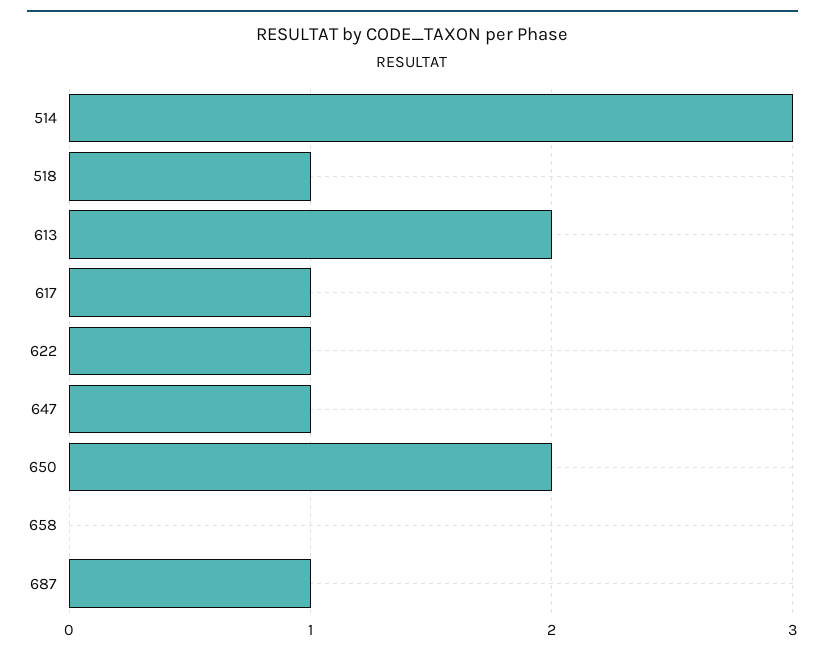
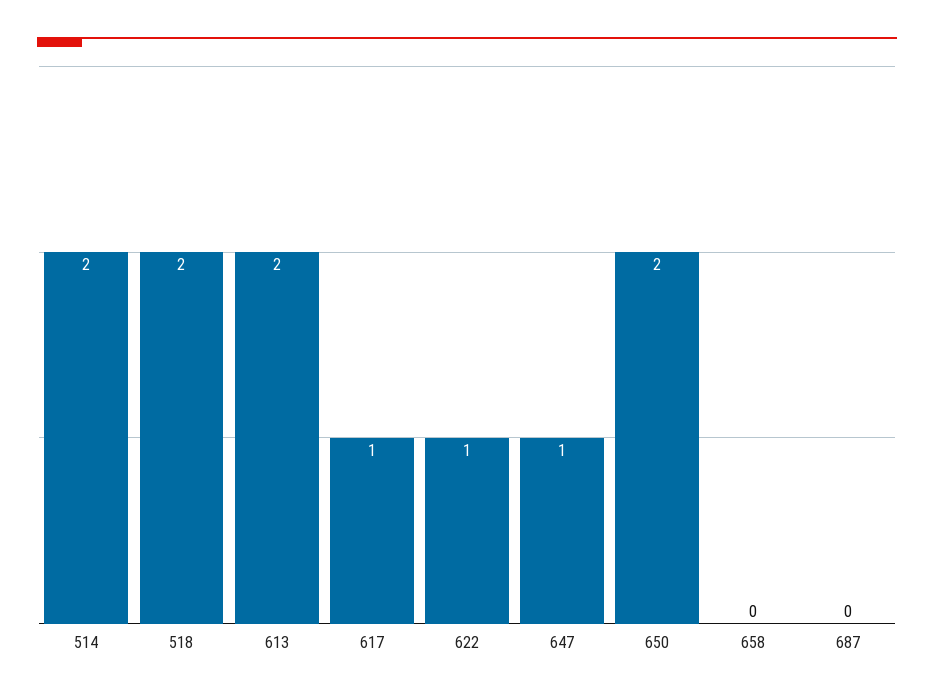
514: 3 -> 2
518: 1 -> 2
687: 1 -> 0

